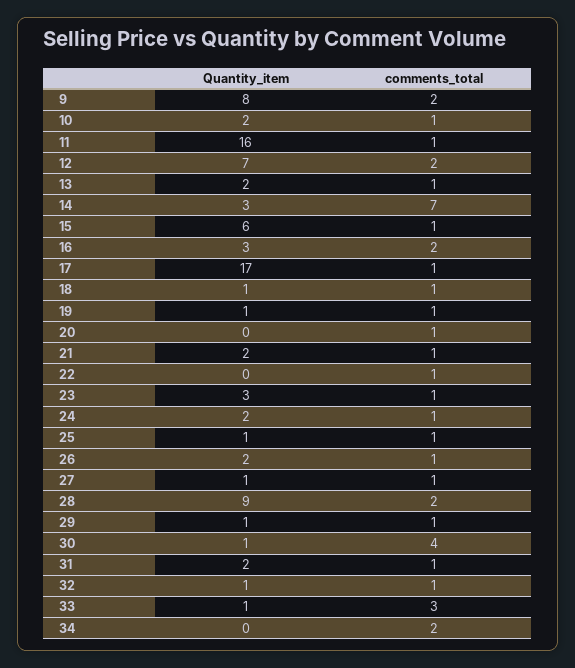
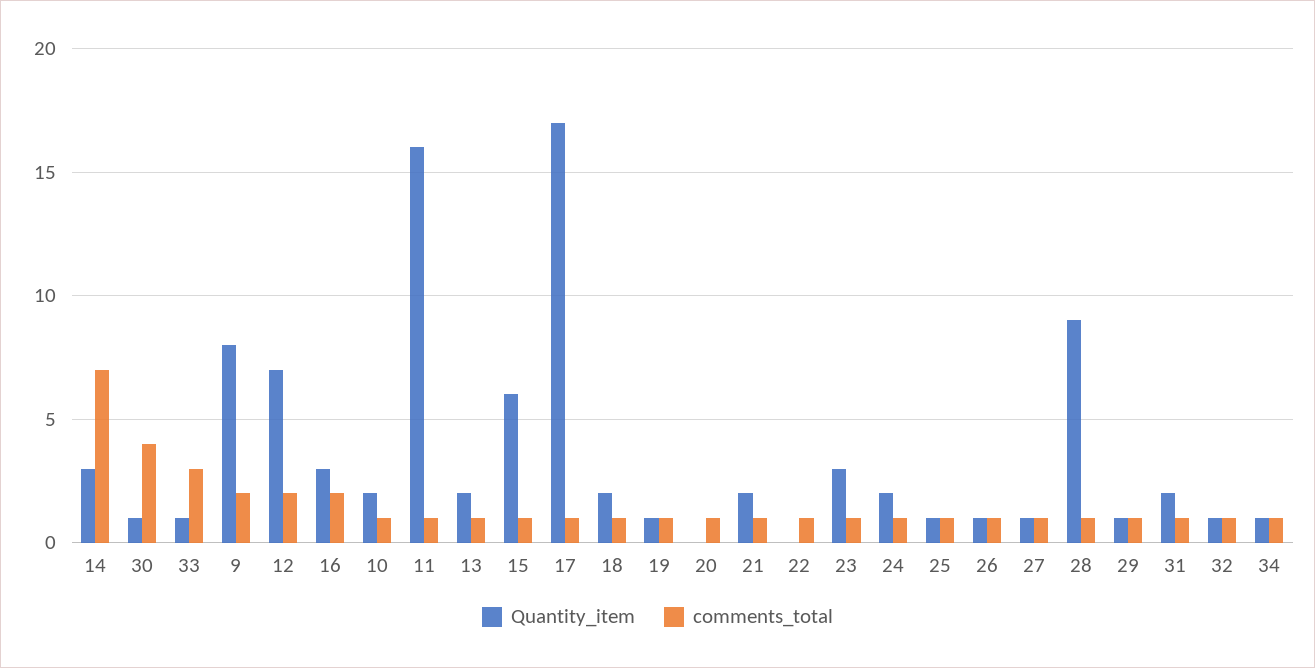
Quantity_item, 18: 1 -> 2
Quantity_item, 26: 2 -> 1
comments_total, 28: 2 -> 1
Quantity_item, 34: 0 -> 1
comments_total, 34: 2 -> 1

